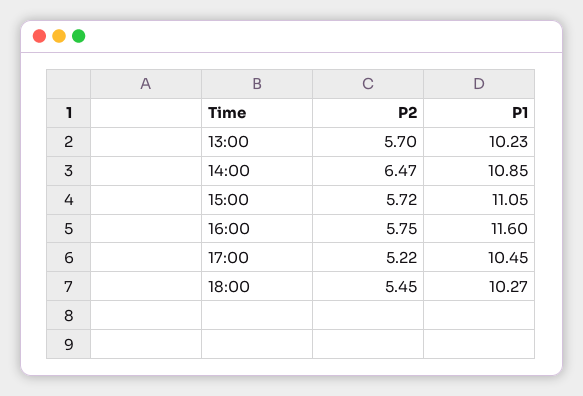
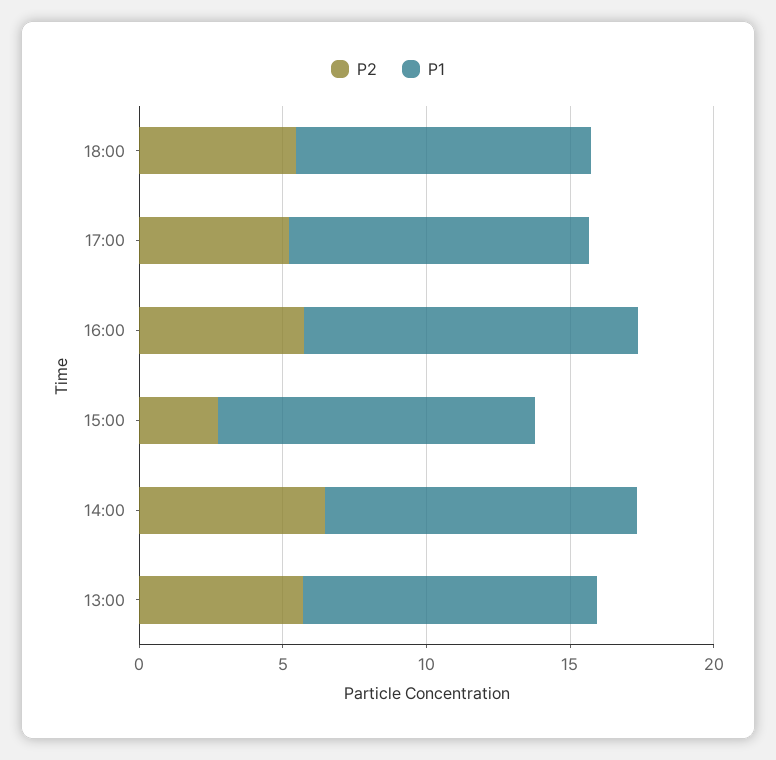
P2, 15:00: 5.72 -> 3

